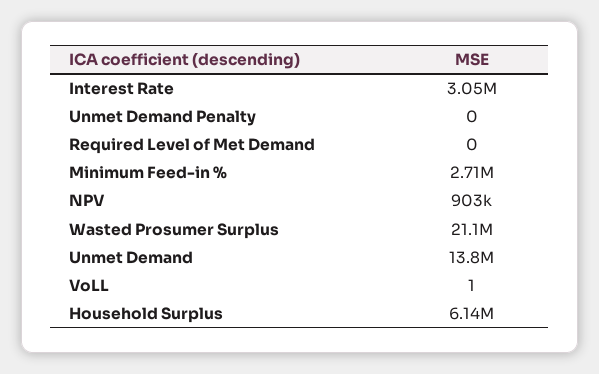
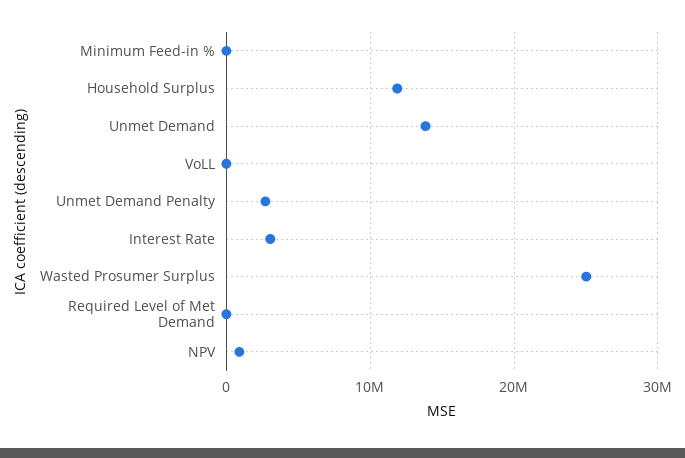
Unmet Demand Penalty: 0 -> 3000000
Minimum Feed-in %: 2710000 -> 0
Wasted Prosumer Surplus: 21100000 -> 25000000
Household Surplus: 6140000 -> 12000000

